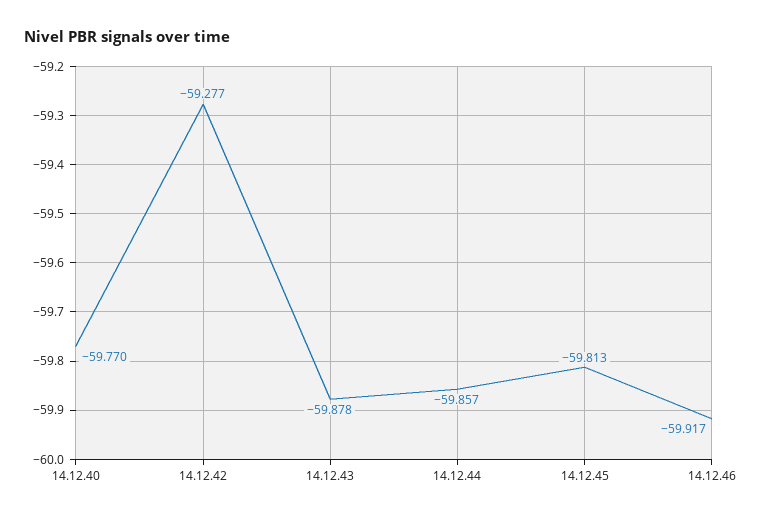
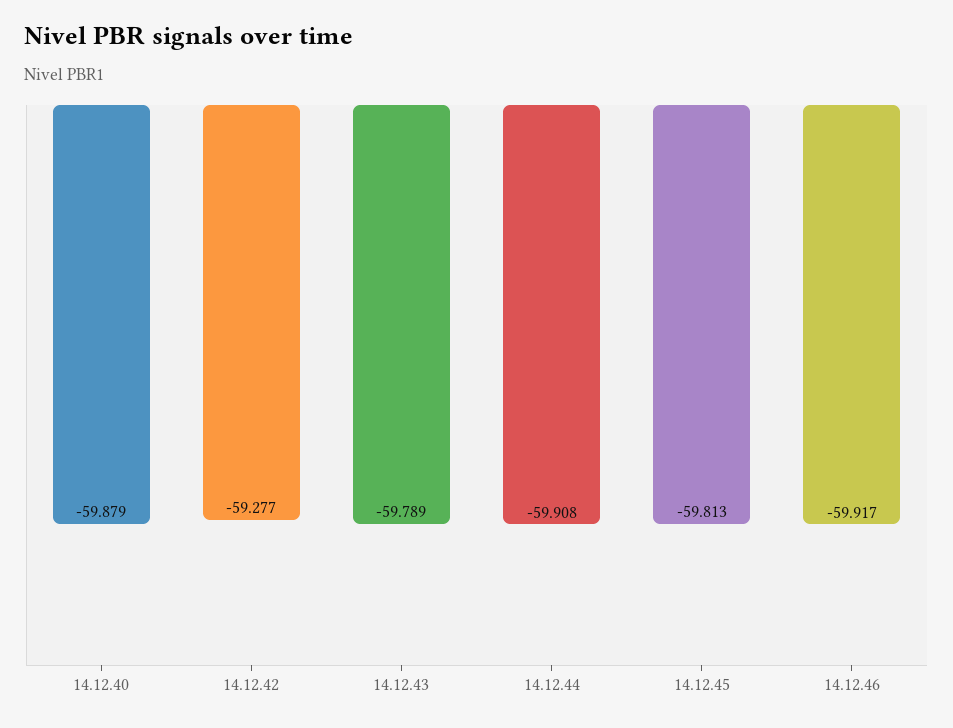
14.12.40: -59.77 -> -59.879
14.12.43: -59.878 -> -59.789
14.12.44: -59.857 -> -59.908

